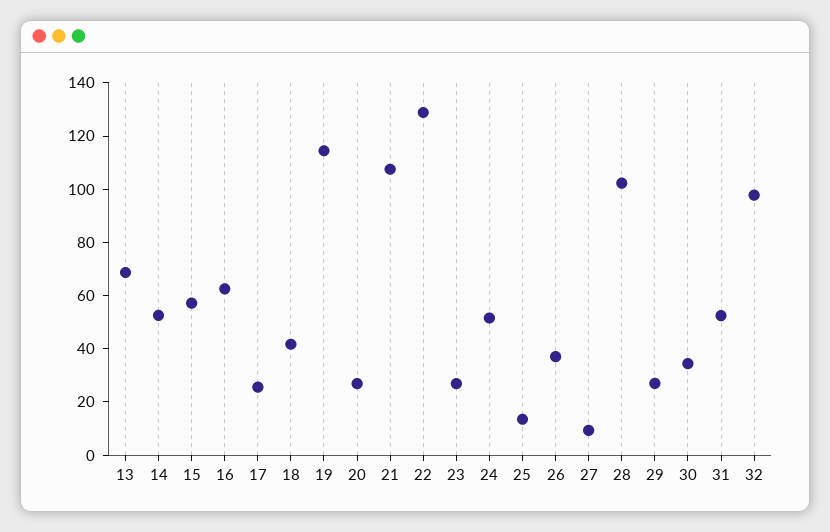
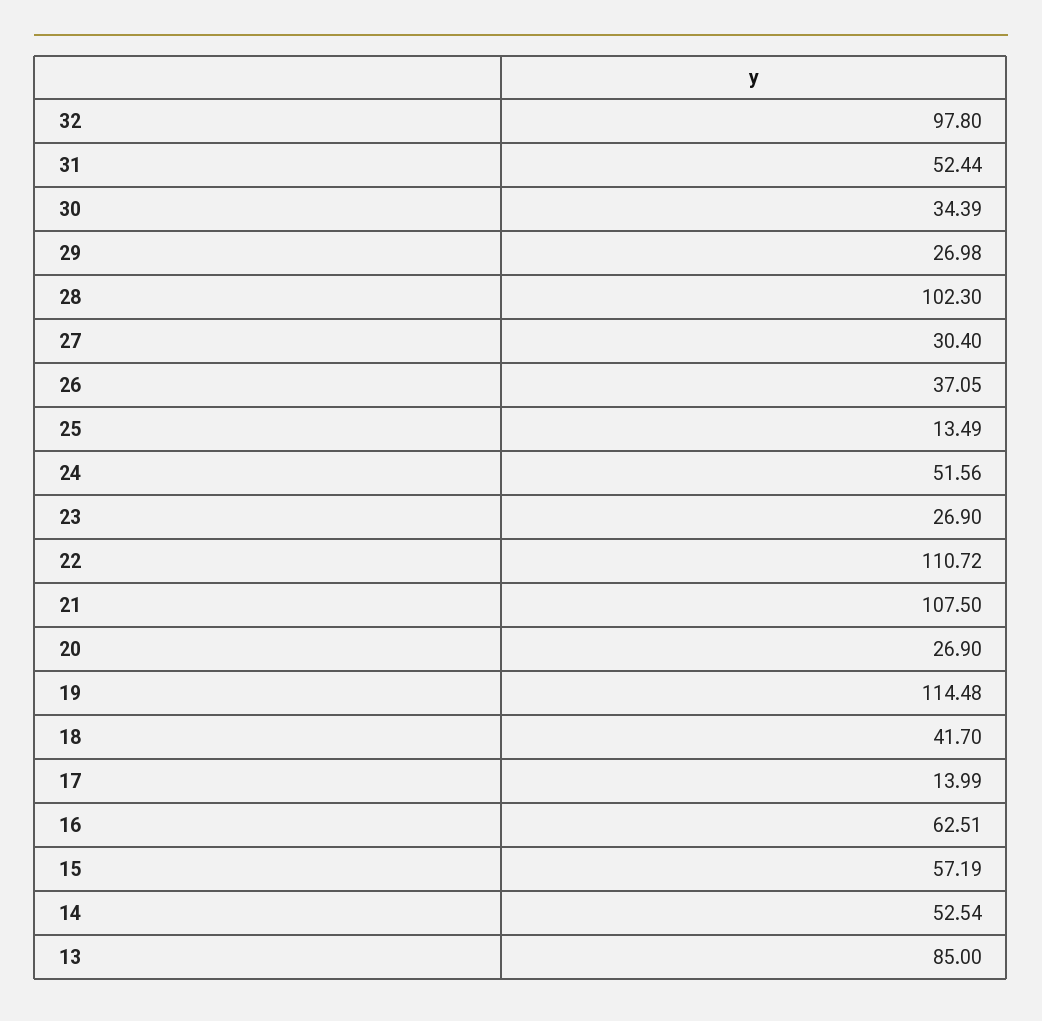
13: 70 -> 85
17: 25 -> 13.99
22: 130 -> 110.72
27: 10 -> 30.4

